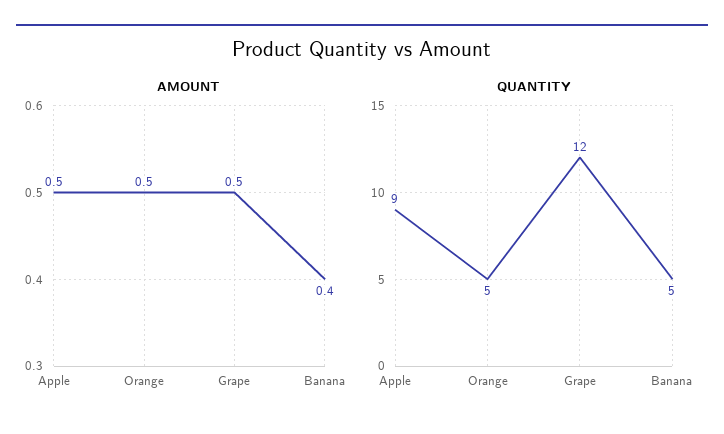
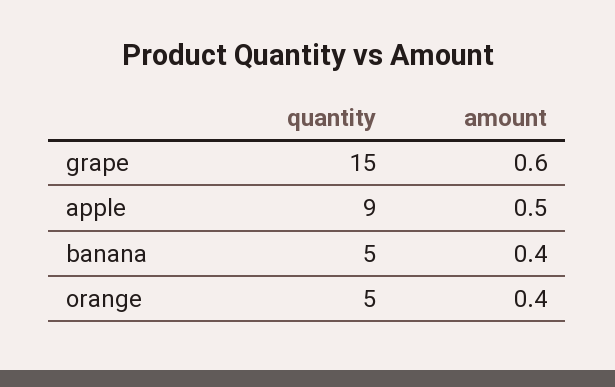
AMOUNT, Orange: 0.5 -> 0.4
AMOUNT, Grape: 0.5 -> 0.6
QUANTITY, Grape: 12 -> 15

